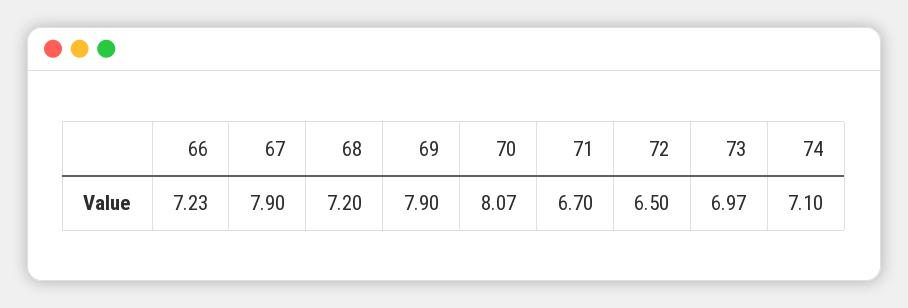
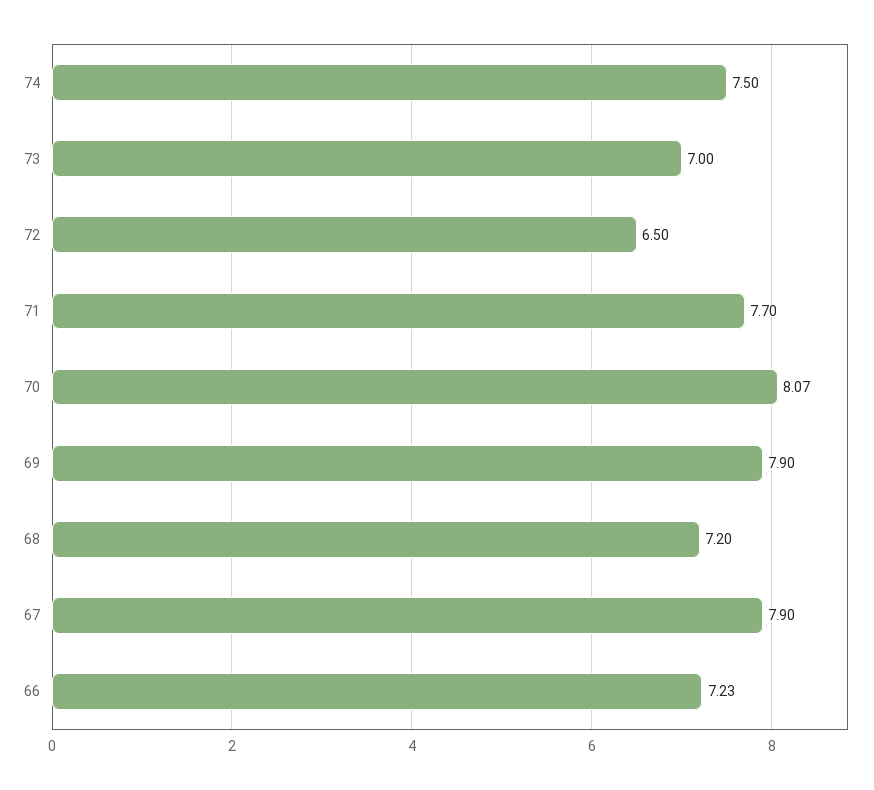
71: 6.7 -> 7.7
73: 6.97 -> 7
74: 7.1 -> 7.5

